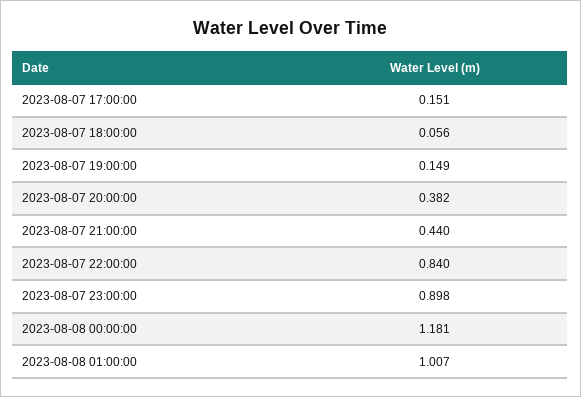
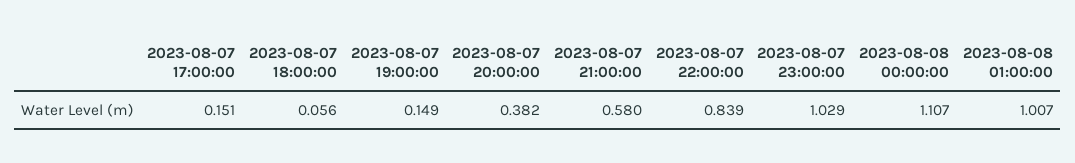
2023-08-07 21:00:00: 0.44 -> 0.58
2023-08-07 22:00:00: 0.84 -> 0.839
2023-08-07 23:00:00: 0.898 -> 1.029
2023-08-08 00:00:00: 1.181 -> 1.107

